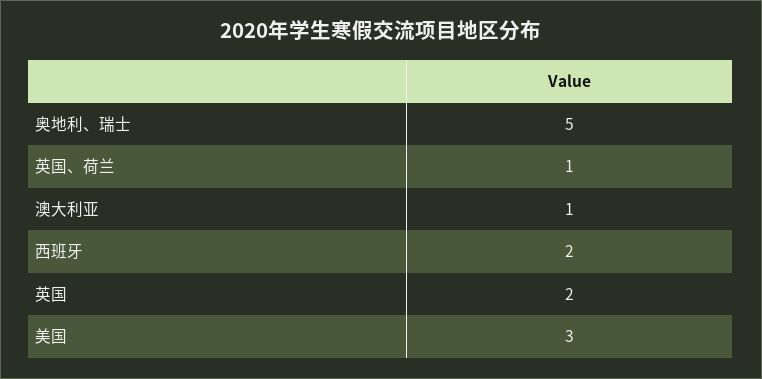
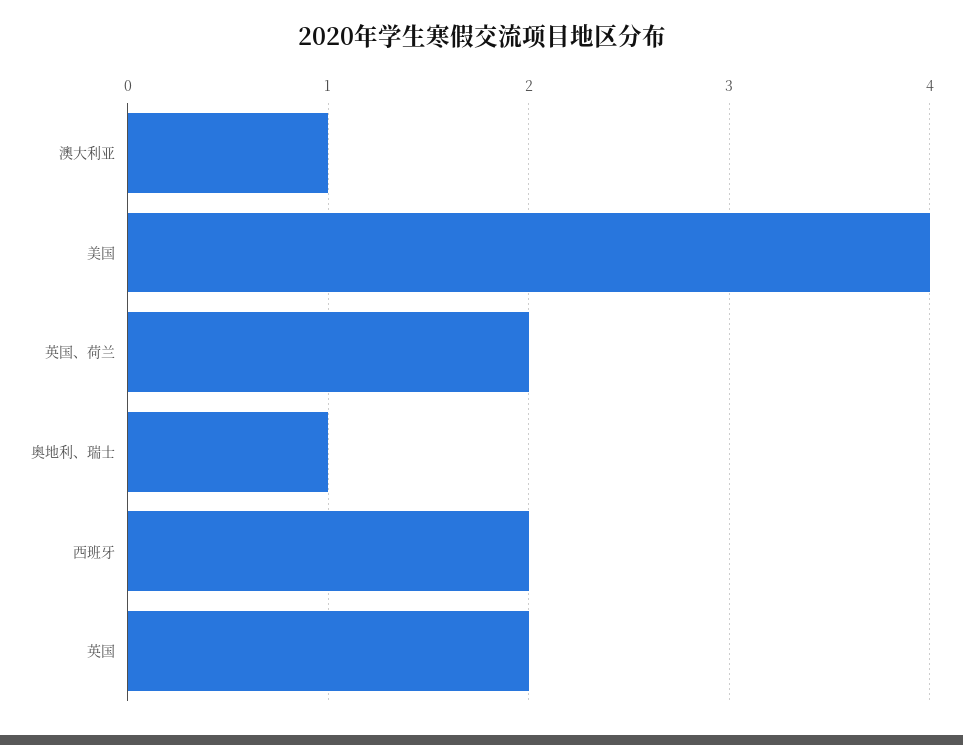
奥地利、瑞士: 5 -> 1
英国、荷兰: 1 -> 2
美国: 3 -> 4

